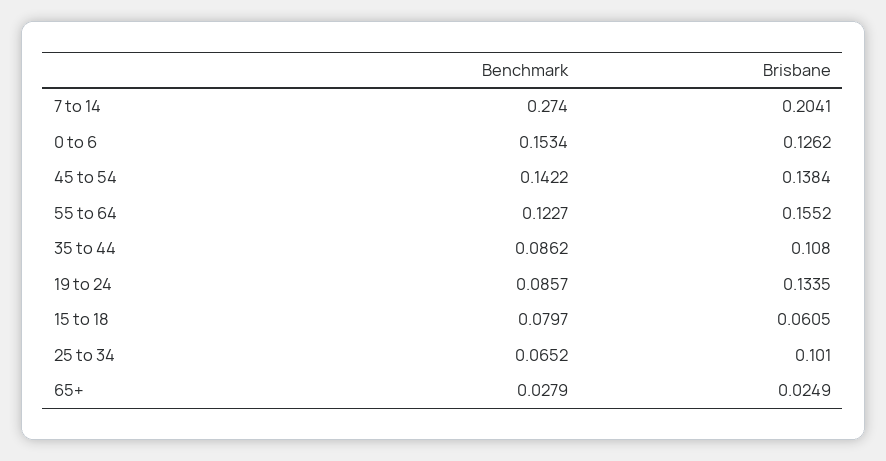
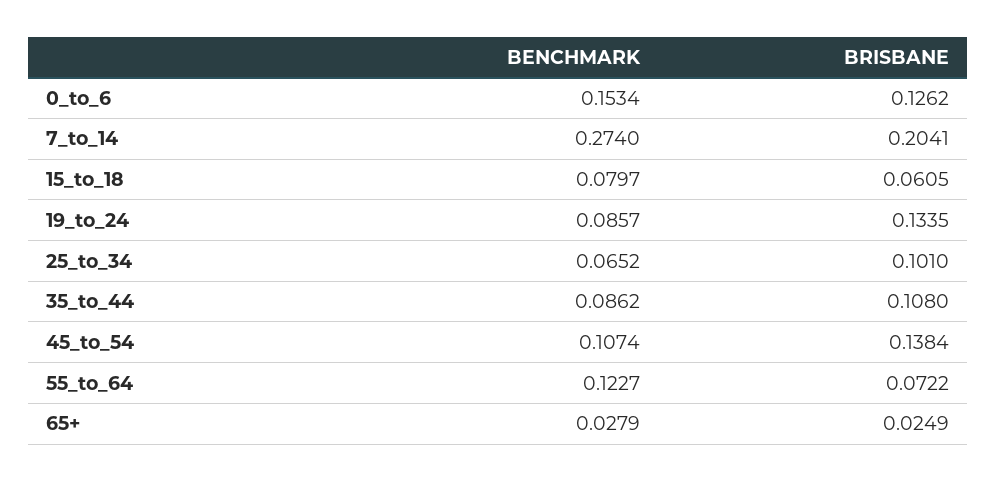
Benchmark, 45 to 54: 0.1422 -> 0.1074
Brisbane, 55 to 64: 0.1552 -> 0.0722

